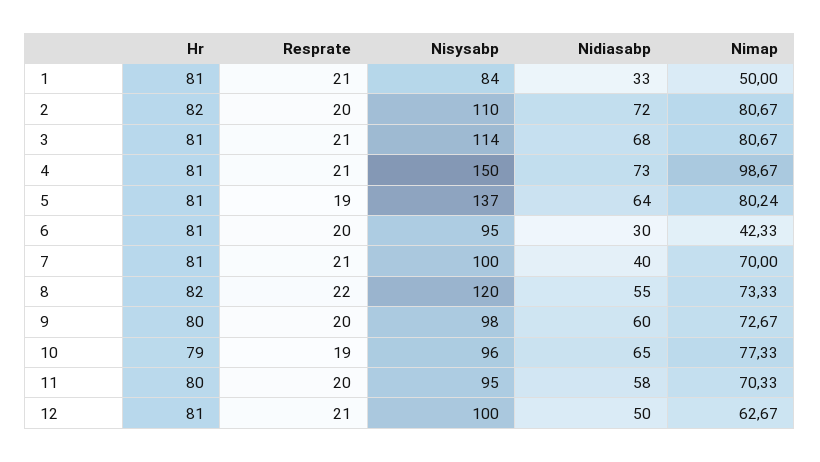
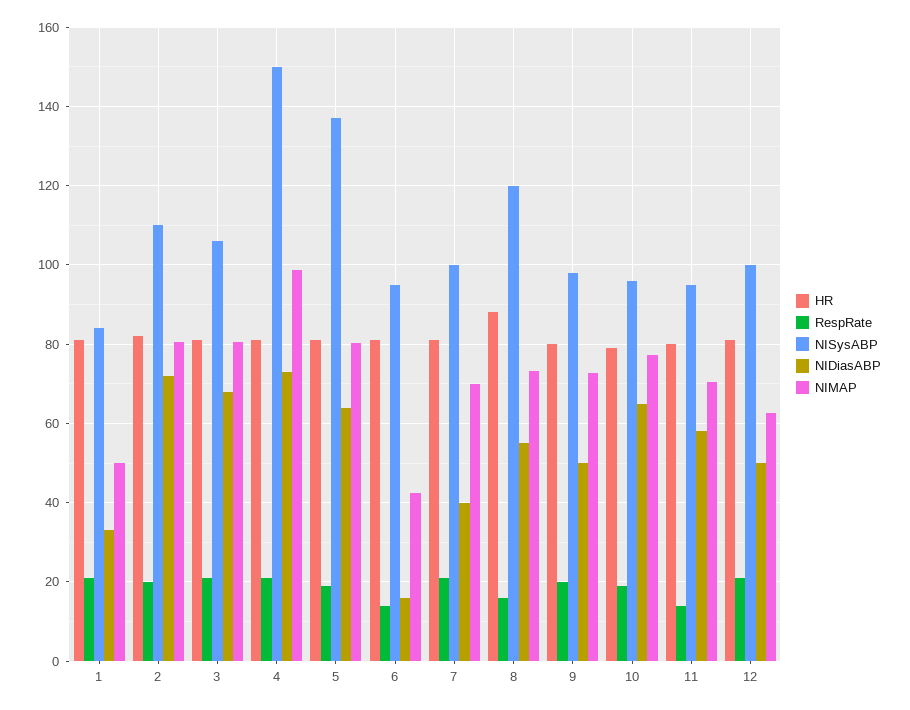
Nisysabp, 3: 114 -> 106
Resprate, 6: 20 -> 14
Nidiasabp, 6: 30 -> 16
Hr, 8: 82 -> 88
Resprate, 8: 22 -> 16
Nidiasabp, 9: 60 -> 50
Resprate, 11: 20 -> 14

